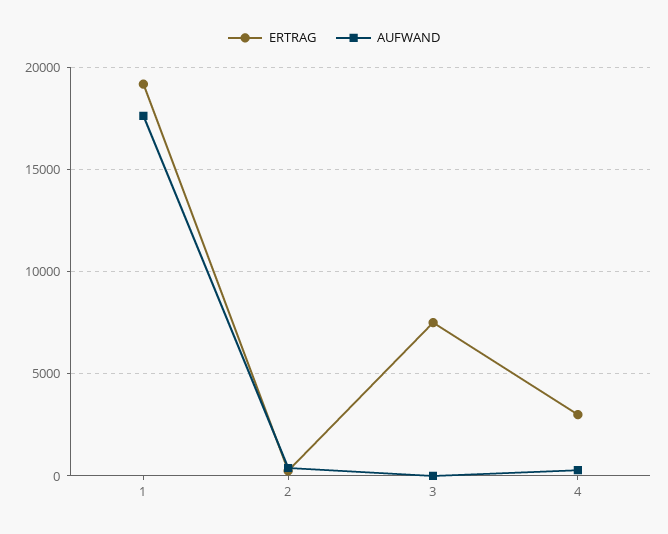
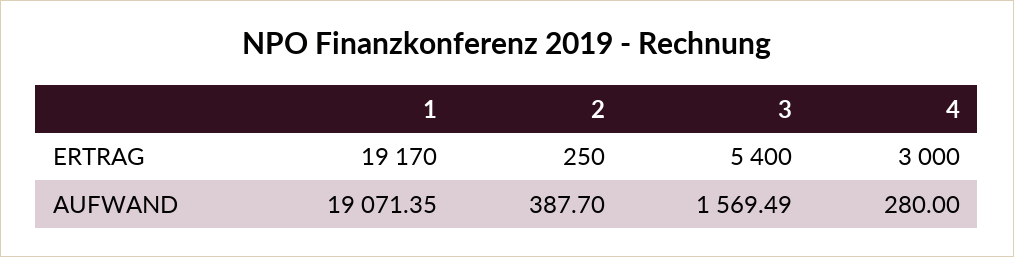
AUFWAND, 1: 17500 -> 19071.35
ERTRAG, 3: 7500 -> 5400
AUFWAND, 3: 0 -> 1569.49

